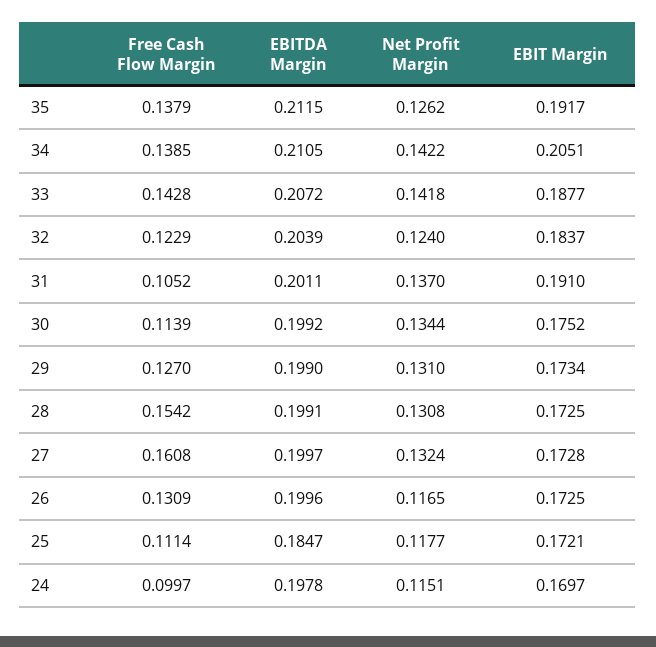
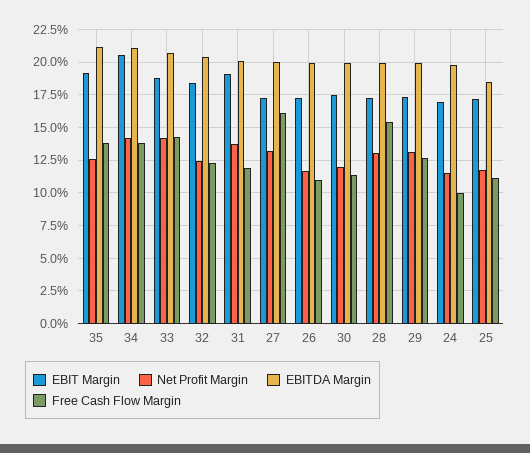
Free Cash Flow Margin, 31: 0.1052 -> 0.12
Net Profit Margin, 30: 0.1344 -> 0.12
Free Cash Flow Margin, 26: 0.1309 -> 0.11

